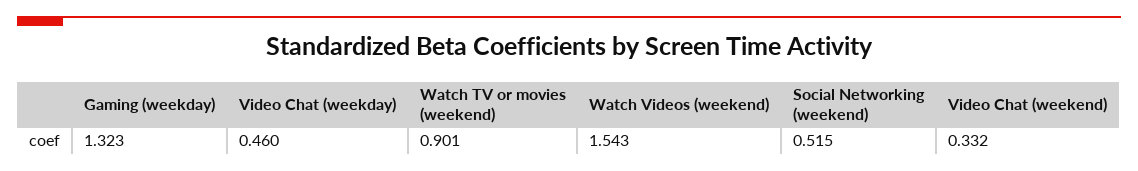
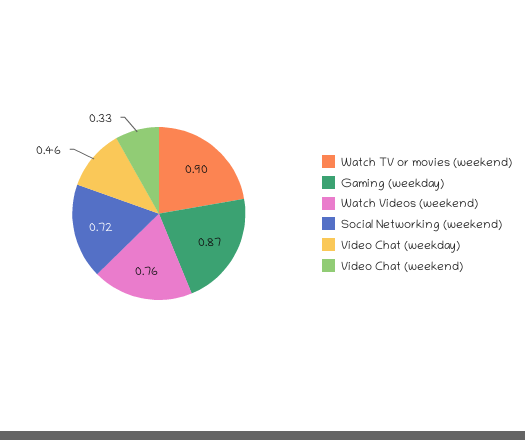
Gaming (weekday): 1.323 -> 0.87
Watch Videos (weekend): 1.543 -> 0.76
Social Networking (weekend): 0.515 -> 0.72

